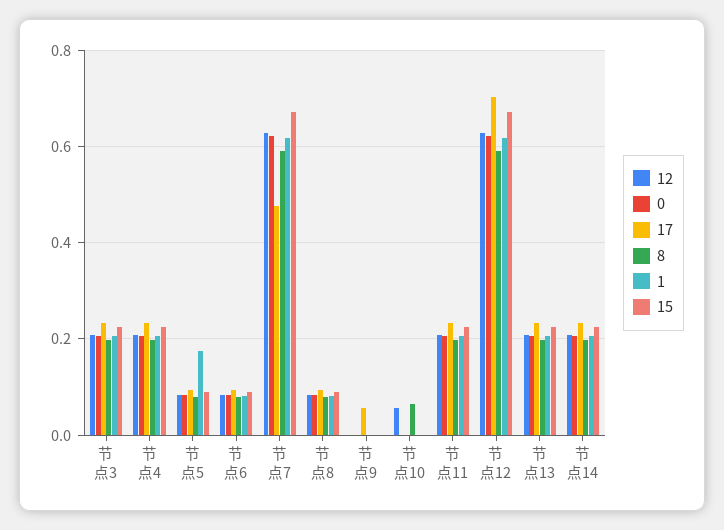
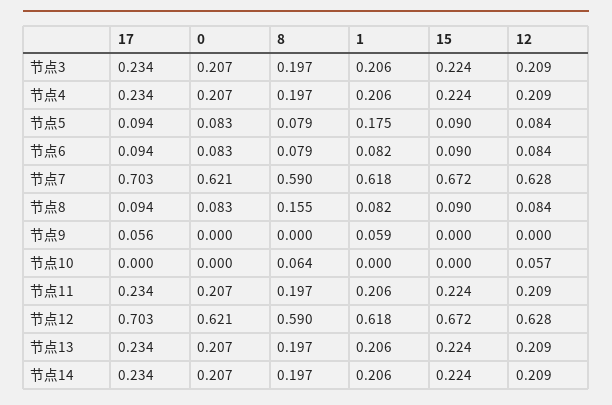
17, 节点7: 0.48 -> 0.703
8, 节点8: 0.08 -> 0.155
1, 节点9: 0 -> 0.059

